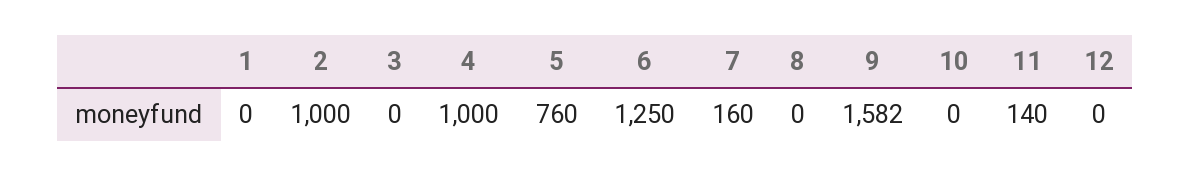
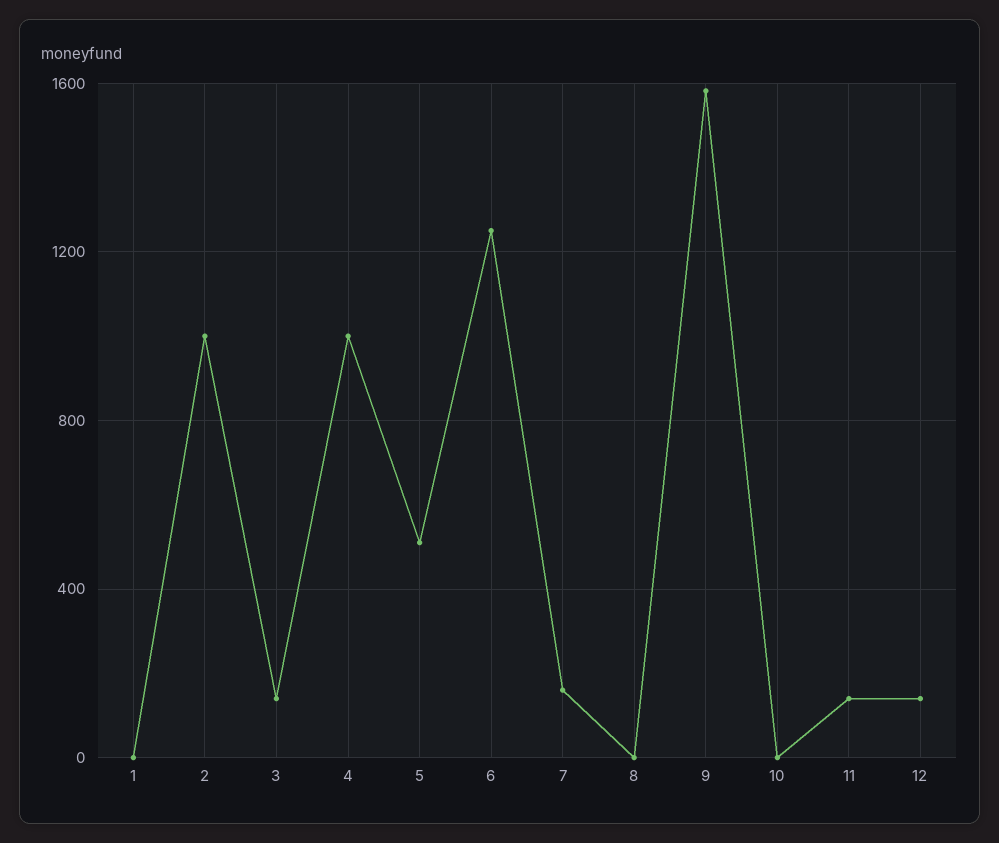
3: 0 -> 150
5: 760 -> 500
12: 0 -> 150

